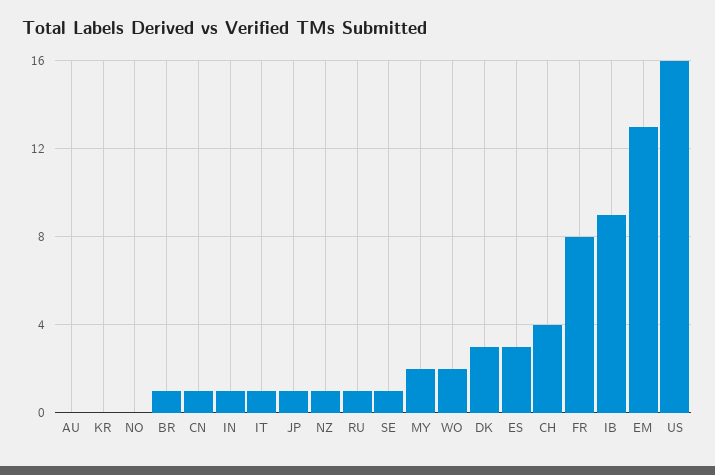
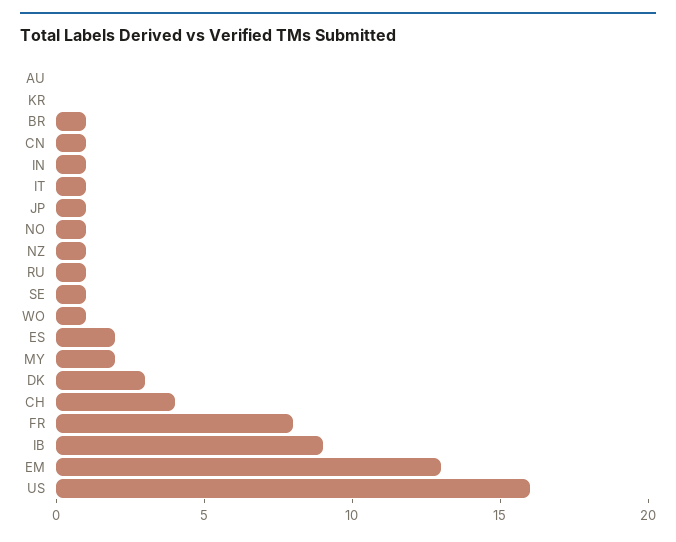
NO: 0 -> 1
WO: 2 -> 1
ES: 3 -> 2

